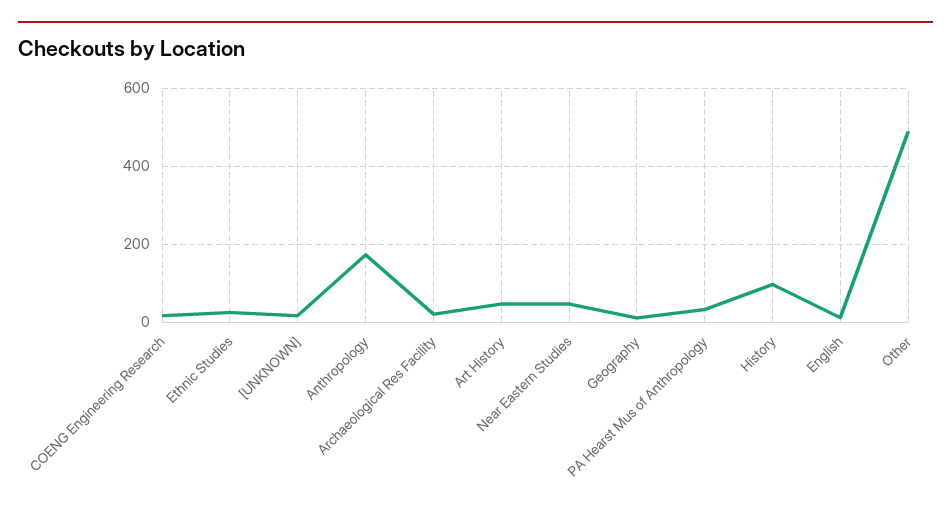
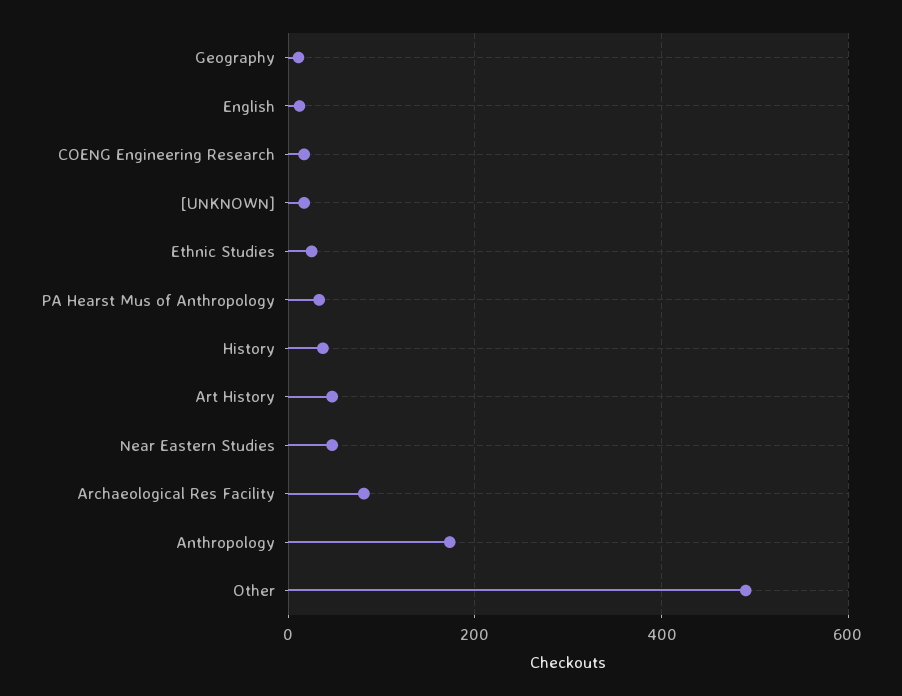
Archaeological Res Facility: 20 -> 80
History: 100 -> 40

